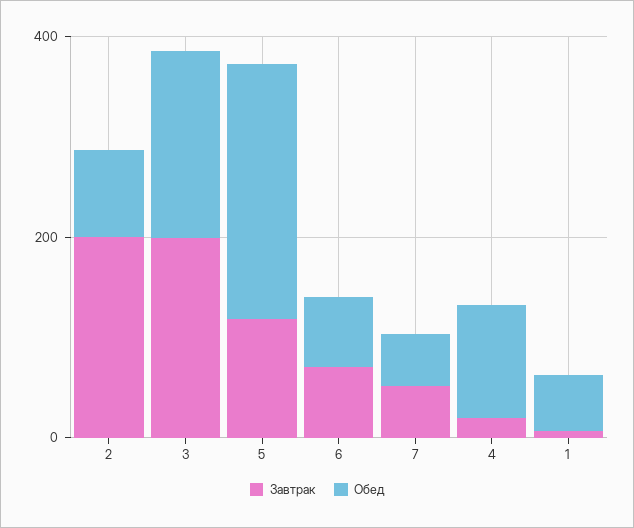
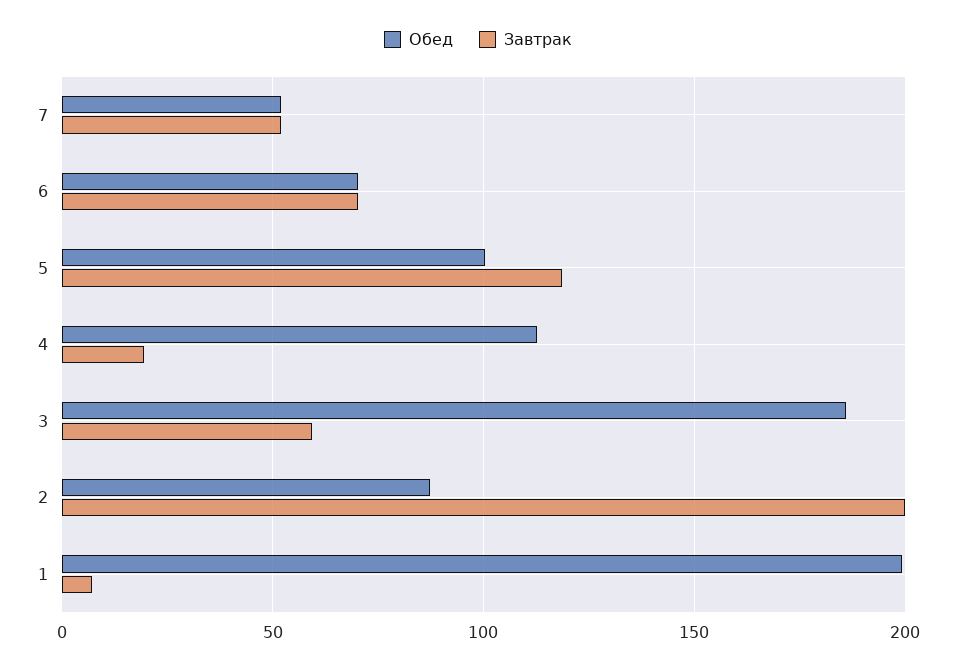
Завтрак, 3: 200 -> 60
Обед, 5: 250 -> 100
Обед, 1: 50 -> 200

